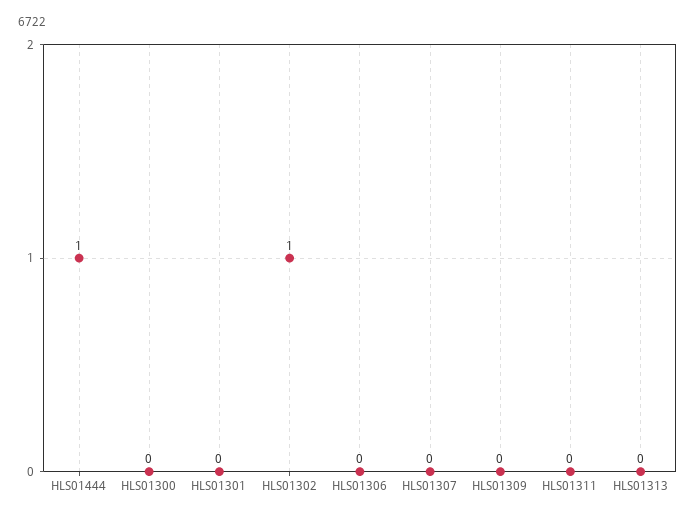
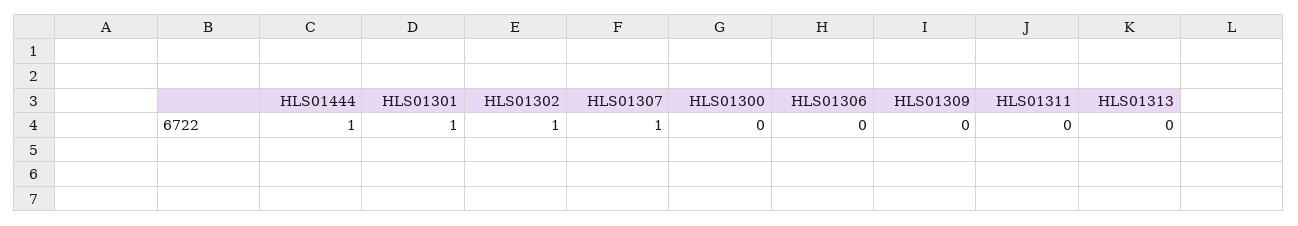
HLS01301: 0 -> 1
HLS01307: 0 -> 1

